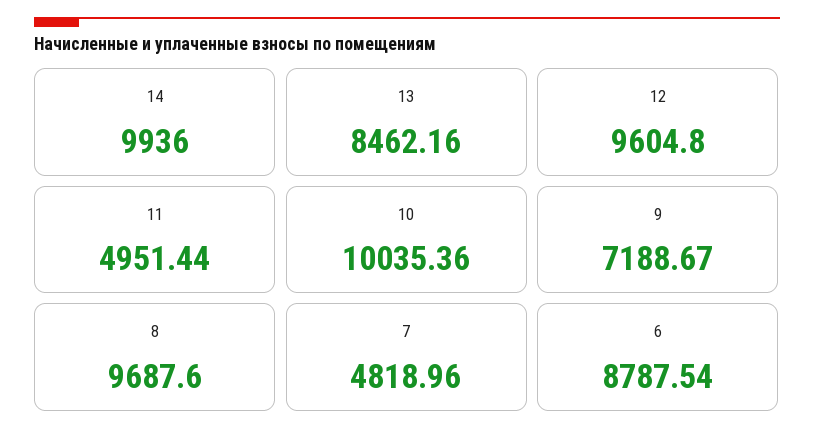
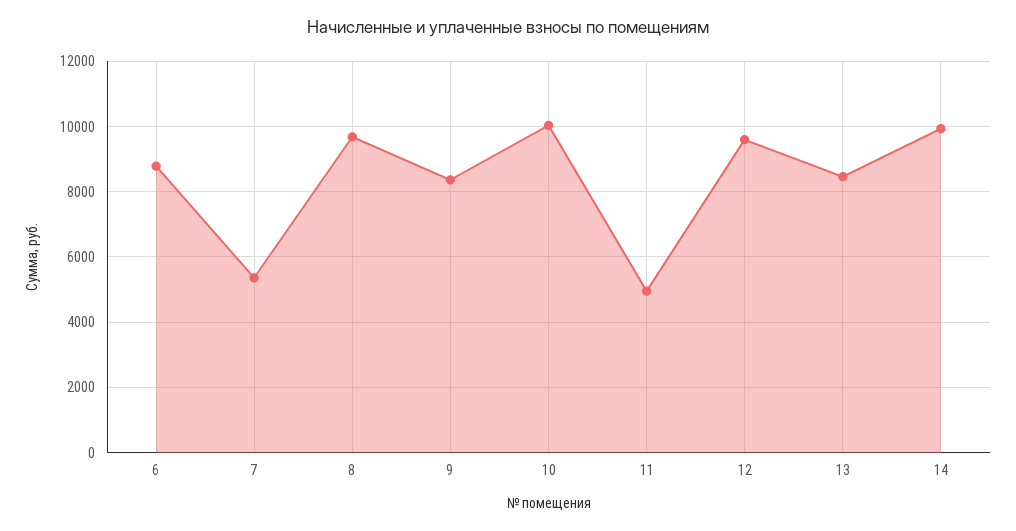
9: 7188.67 -> 8400
7: 4818.96 -> 5400

